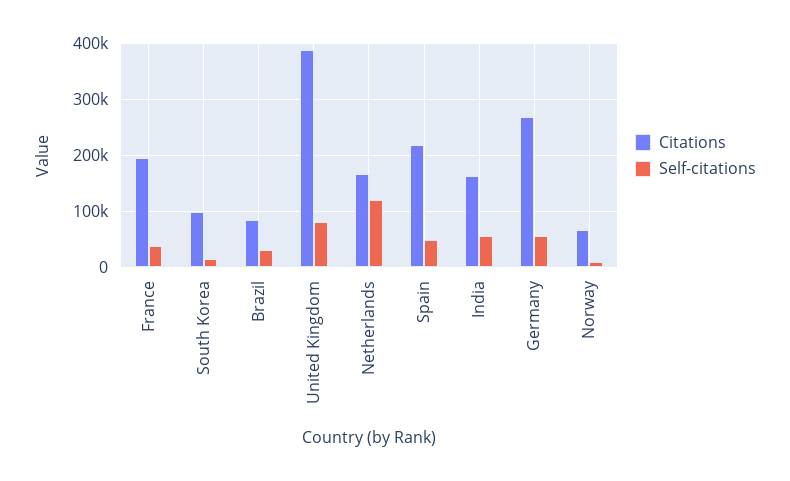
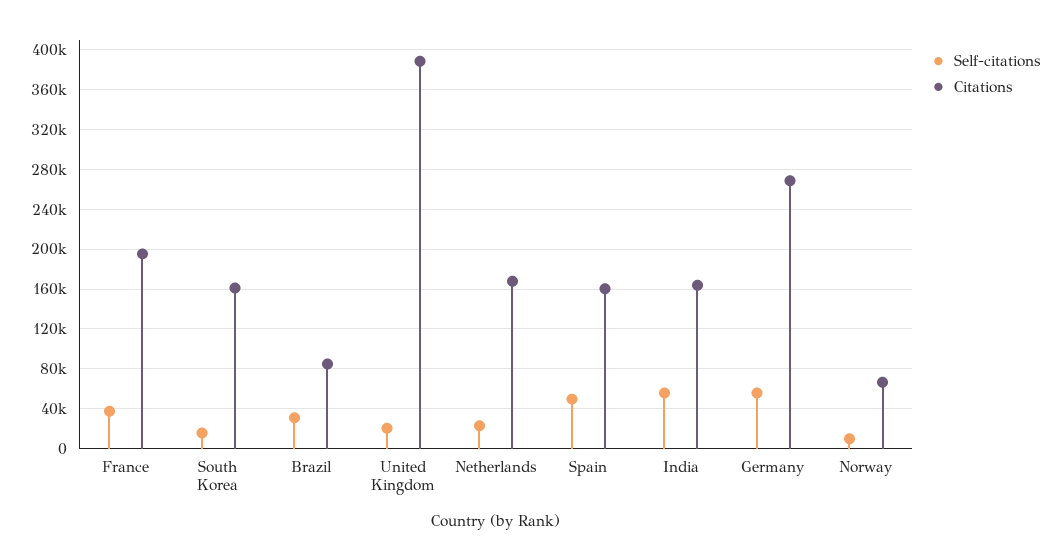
Citations, South Korea: 100000 -> 160000
Self-citations, United Kingdom: 80000 -> 20000
Self-citations, Netherlands: 120000 -> 20000
Citations, Spain: 220000 -> 160000

